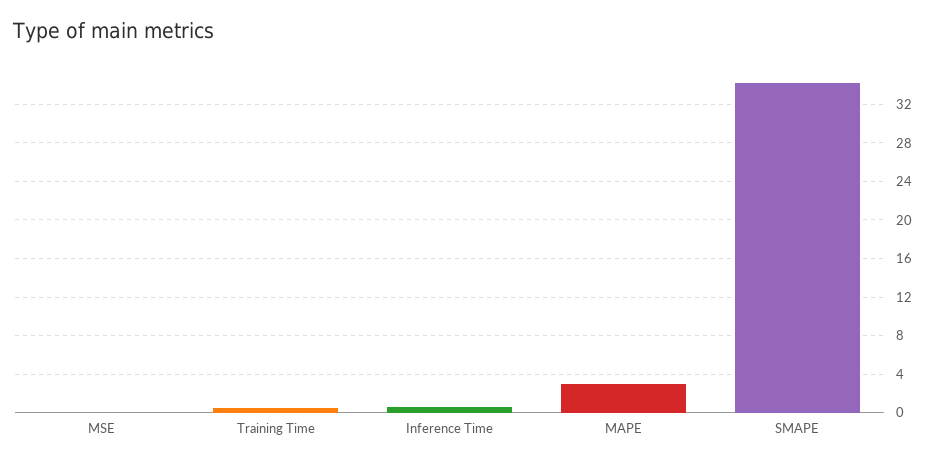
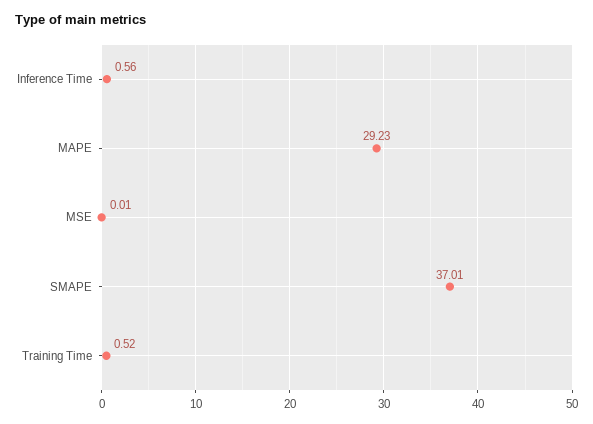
MAPE: 3 -> 29.23
SMAPE: 34 -> 37.01

